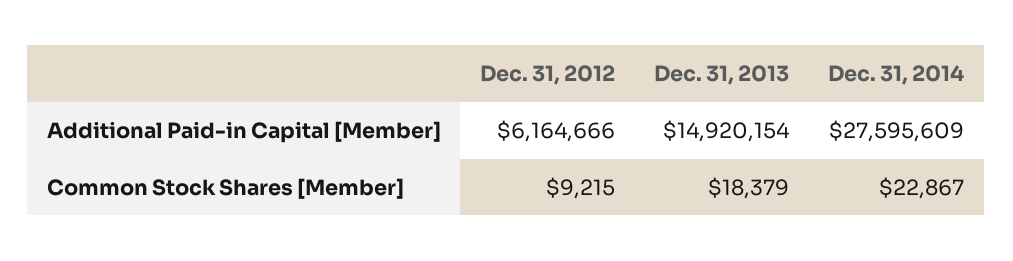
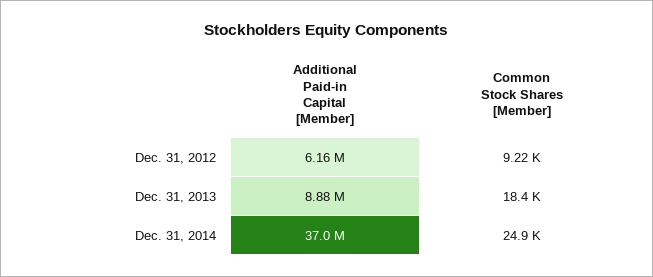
Dec. 31, 2013, Additional Paid-in Capital [Member]: 14920154 -> 8880000
Dec. 31, 2014, Additional Paid-in Capital [Member]: 27595609 -> 37000000
Dec. 31, 2014, Common Stock Shares [Member]: 22867 -> 24900

